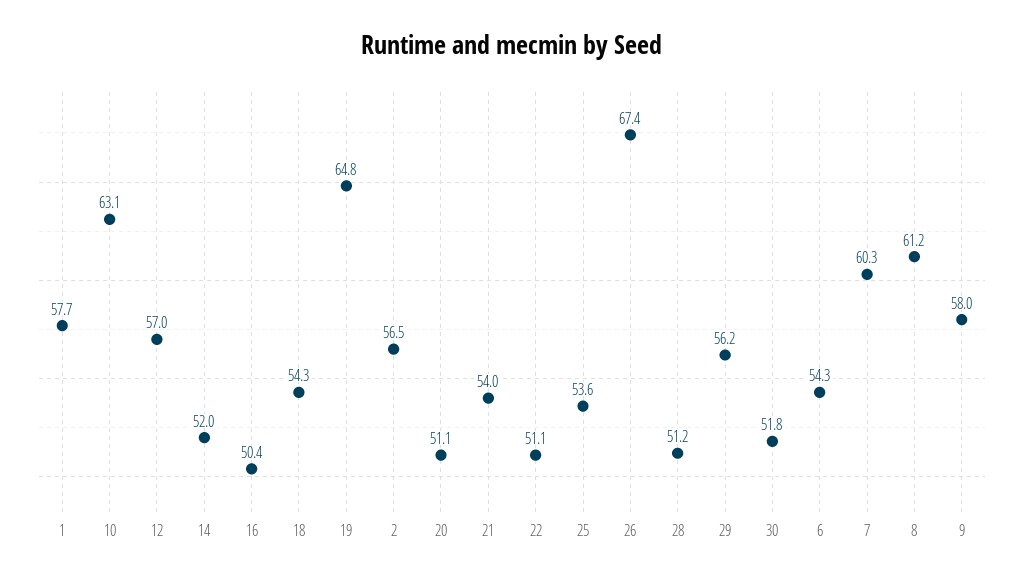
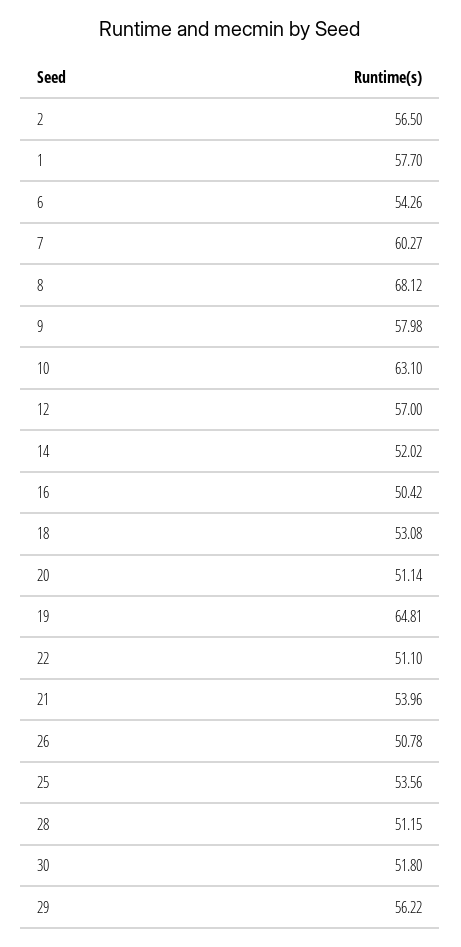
18: 54.3 -> 53.08
26: 67.4 -> 50.78
8: 61.2 -> 68.12

